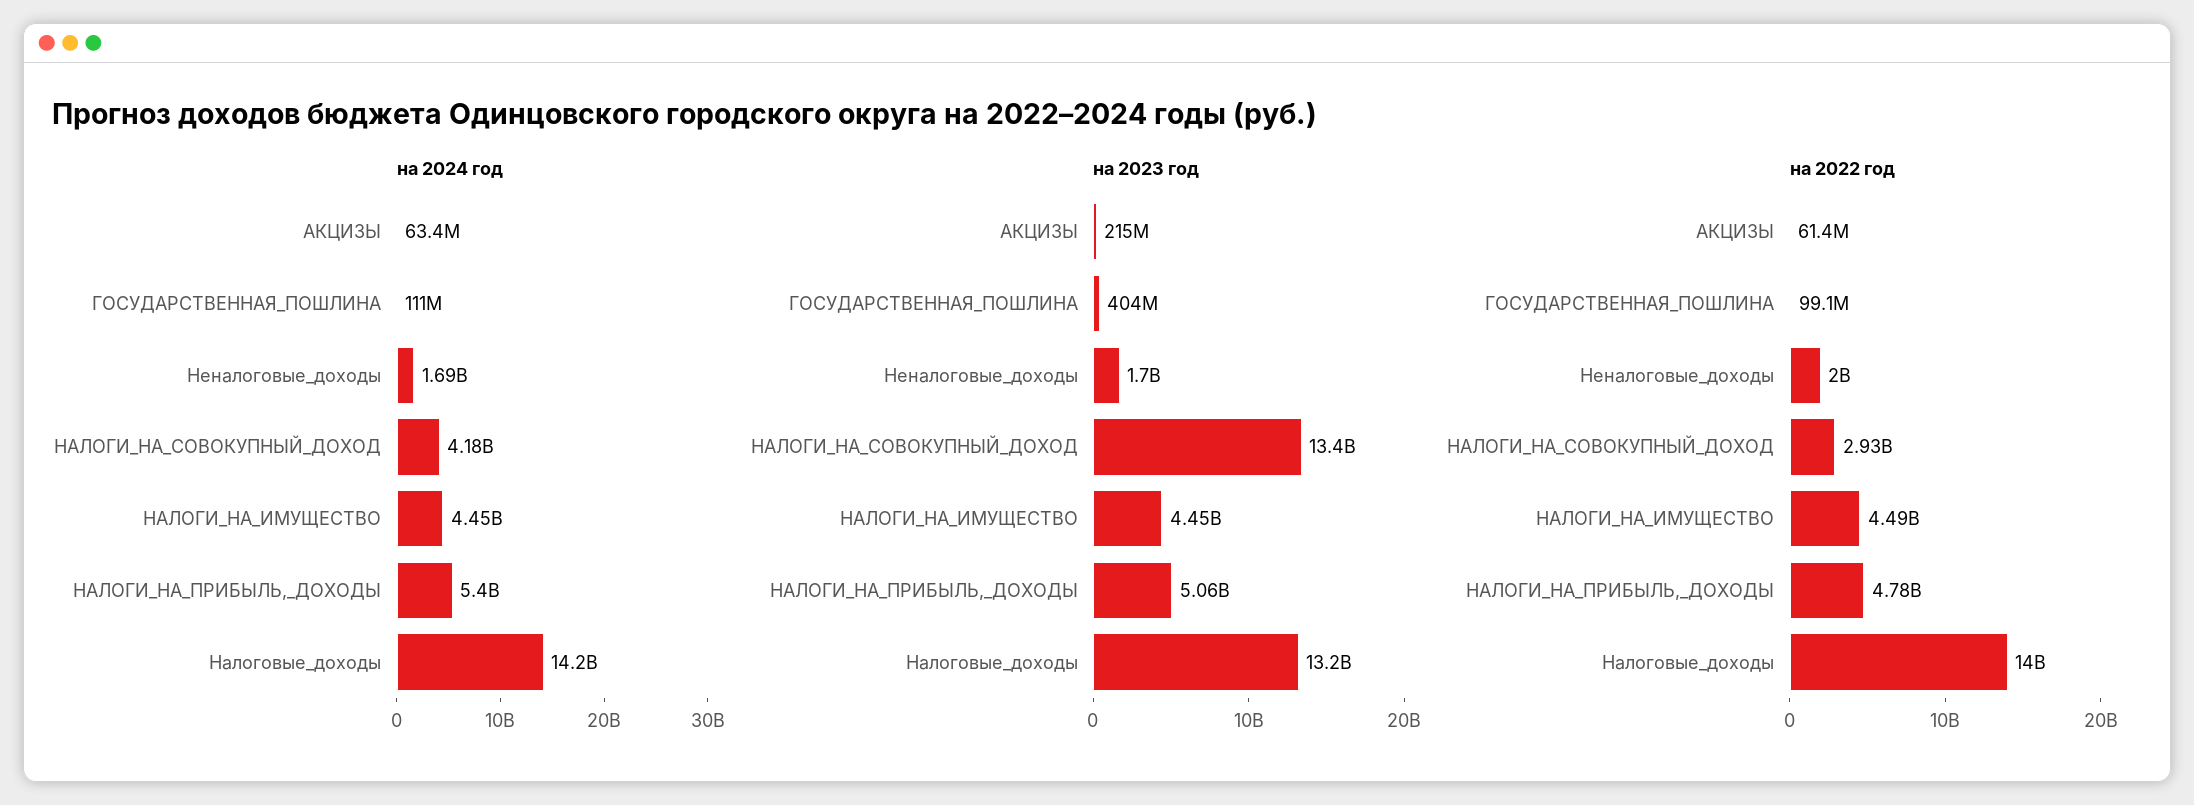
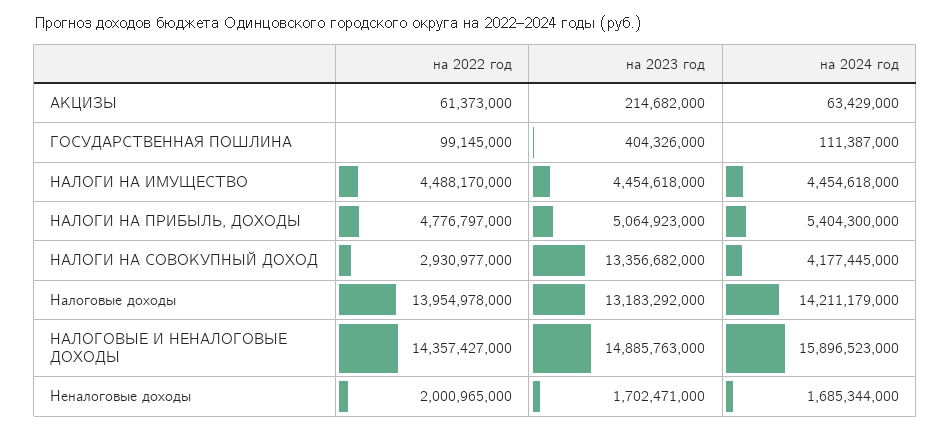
на 2022 год, НАЛОГОВЫЕ И НЕНАЛОГОВЫЕ ДОХОДЫ: none -> 14357427000
на 2023 год, НАЛОГОВЫЕ И НЕНАЛОГОВЫЕ ДОХОДЫ: none -> 14885763000
на 2024 год, НАЛОГОВЫЕ И НЕНАЛОГОВЫЕ ДОХОДЫ: none -> 15896523000

